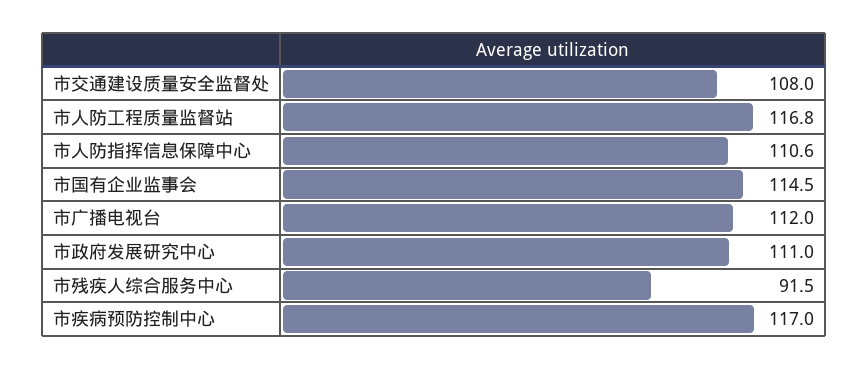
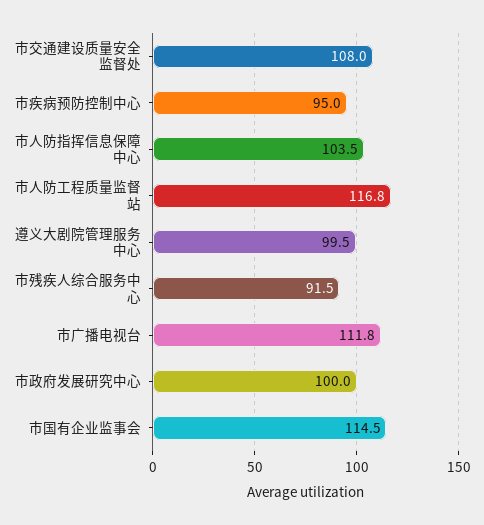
市人防指挥信息保障中心: 110.6 -> 103.5
市广播电视台: 112 -> 111.8
市政府发展研究中心: 111 -> 100
市疾病预防控制中心: 117 -> 95
遵义大剧院管理服务中心: none -> 99.5

